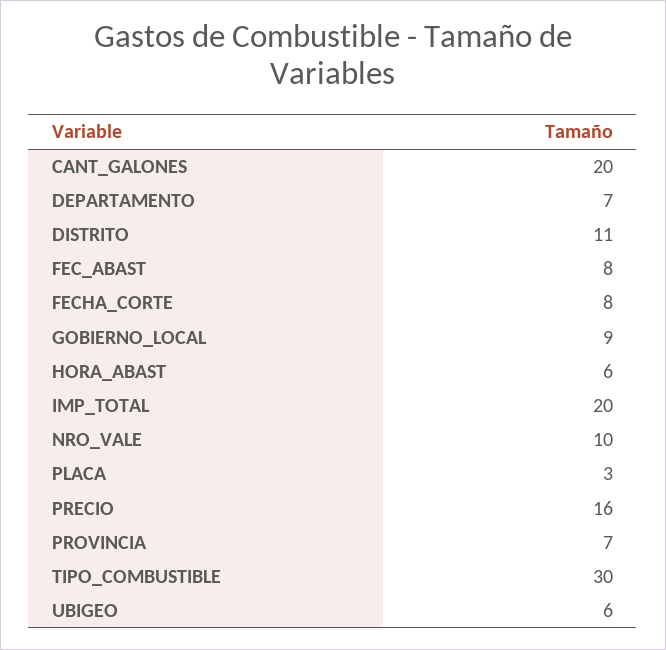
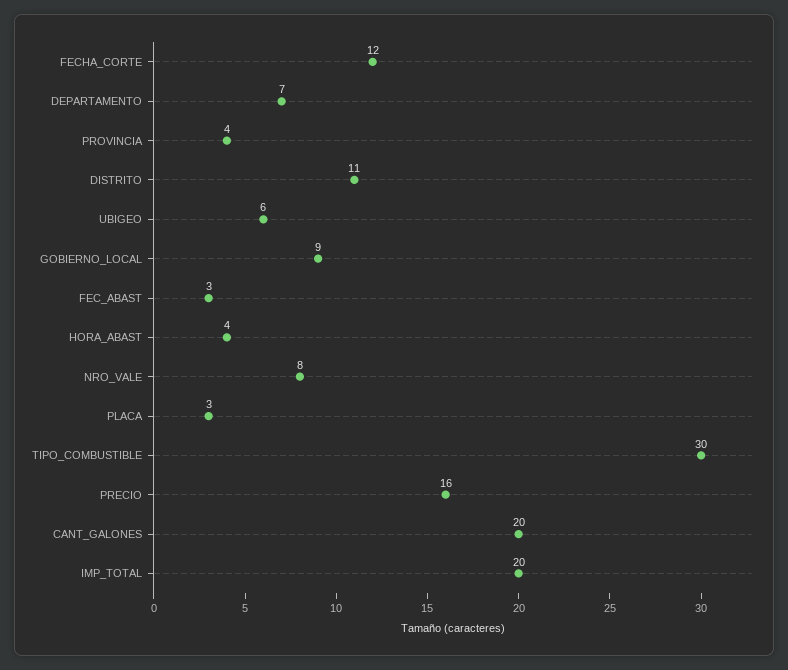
FEC_ABAST: 8 -> 3
FECHA_CORTE: 8 -> 12
HORA_ABAST: 6 -> 4
NRO_VALE: 10 -> 8
PROVINCIA: 7 -> 4

